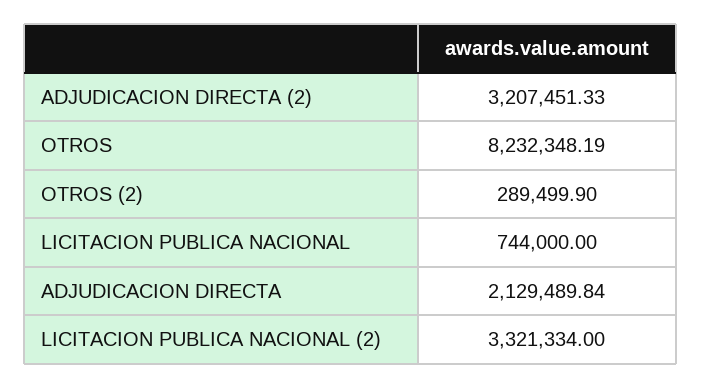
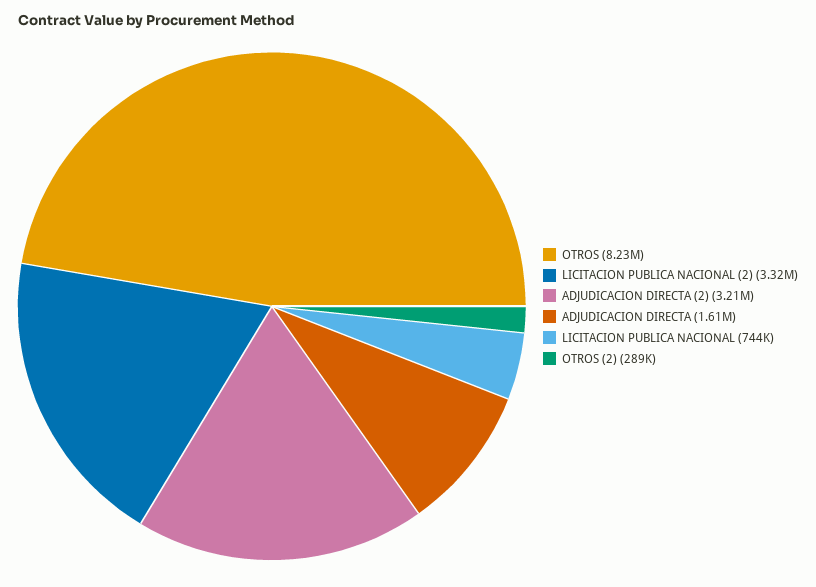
ADJUDICACION DIRECTA: 2129489.84 -> 1610000

